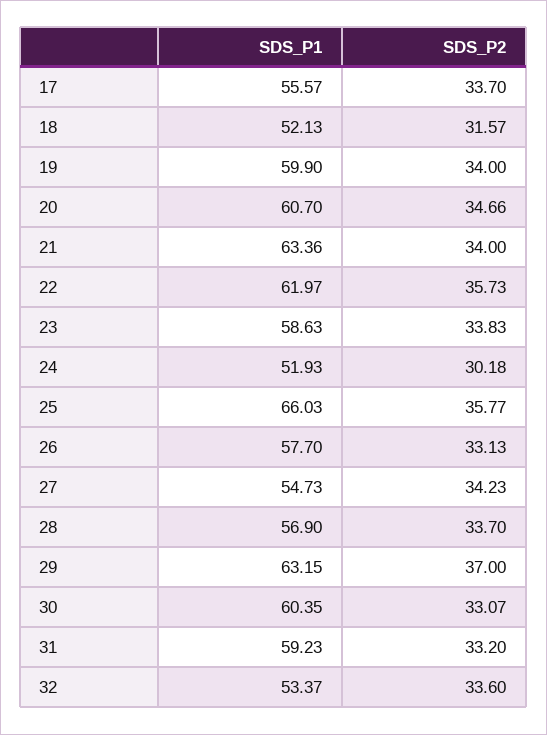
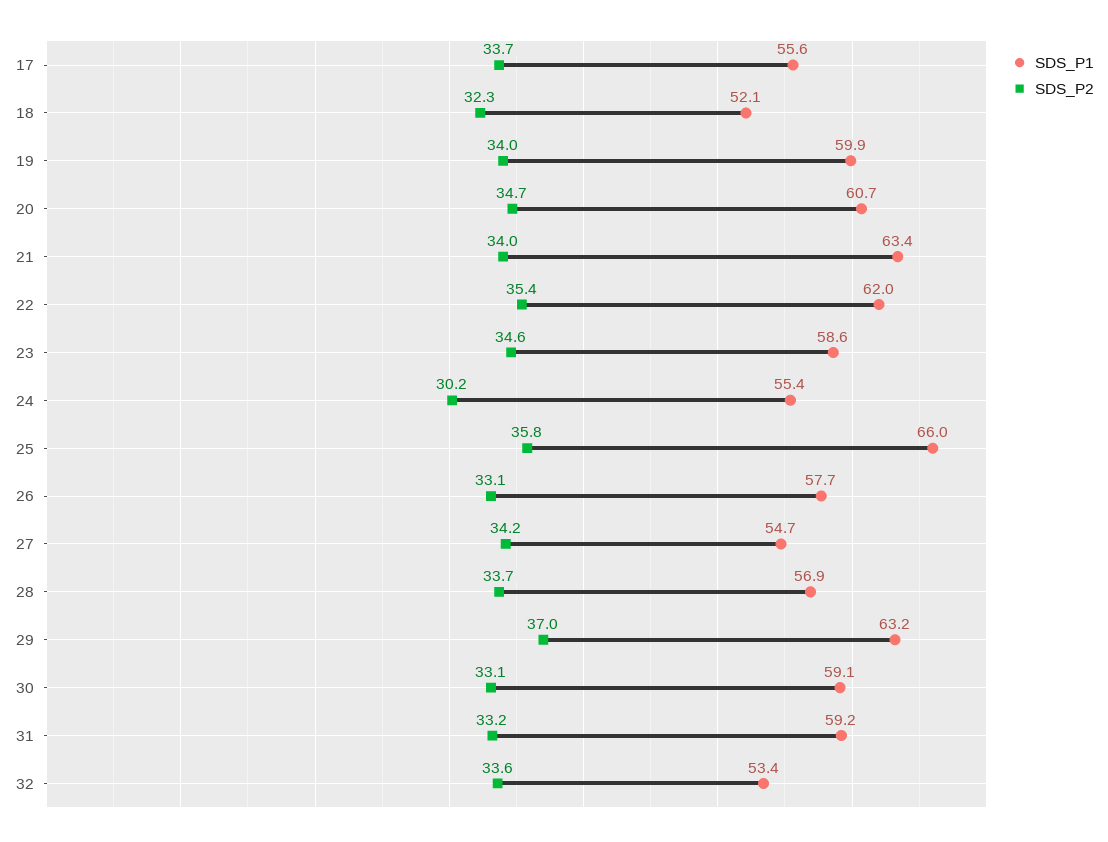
SDS_P2, 18: 31.57 -> 32.3
SDS_P2, 22: 35.73 -> 35.4
SDS_P2, 23: 33.83 -> 34.6
SDS_P1, 24: 51.93 -> 55.4
SDS_P1, 30: 60.35 -> 59.1

